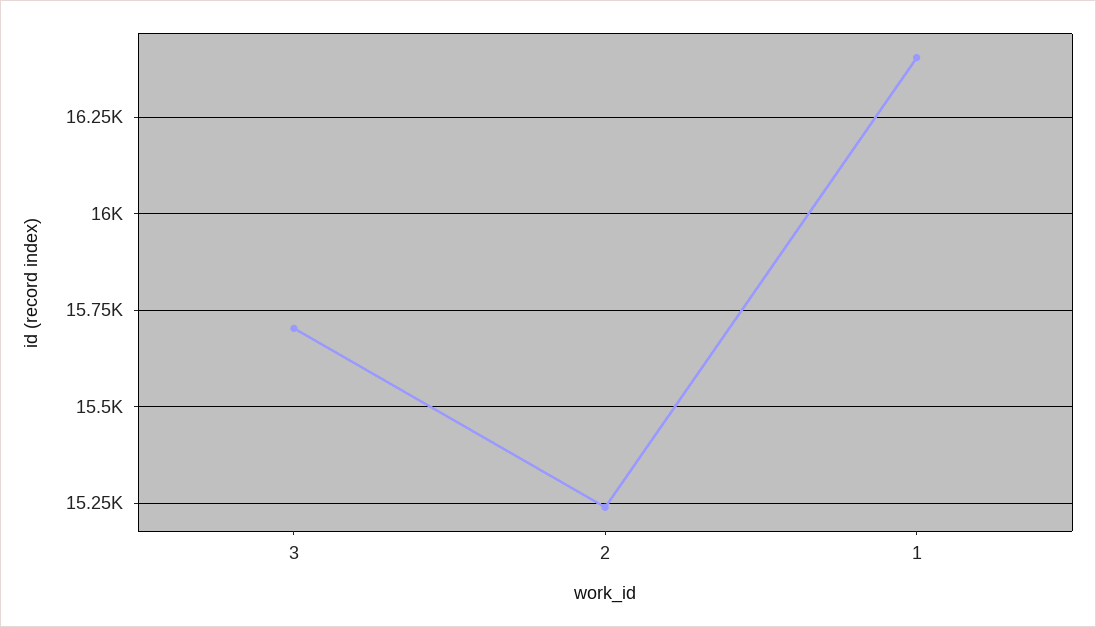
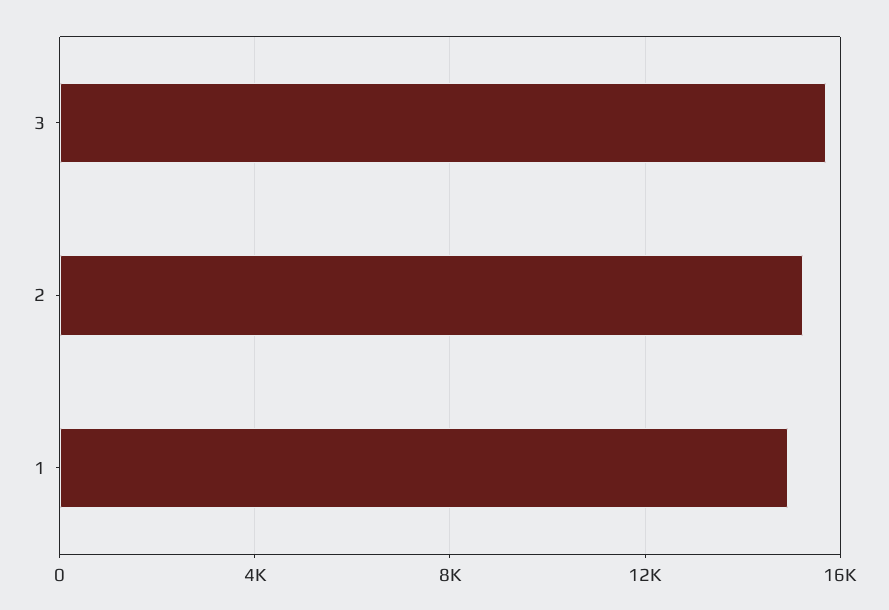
1: 16400 -> 15000

